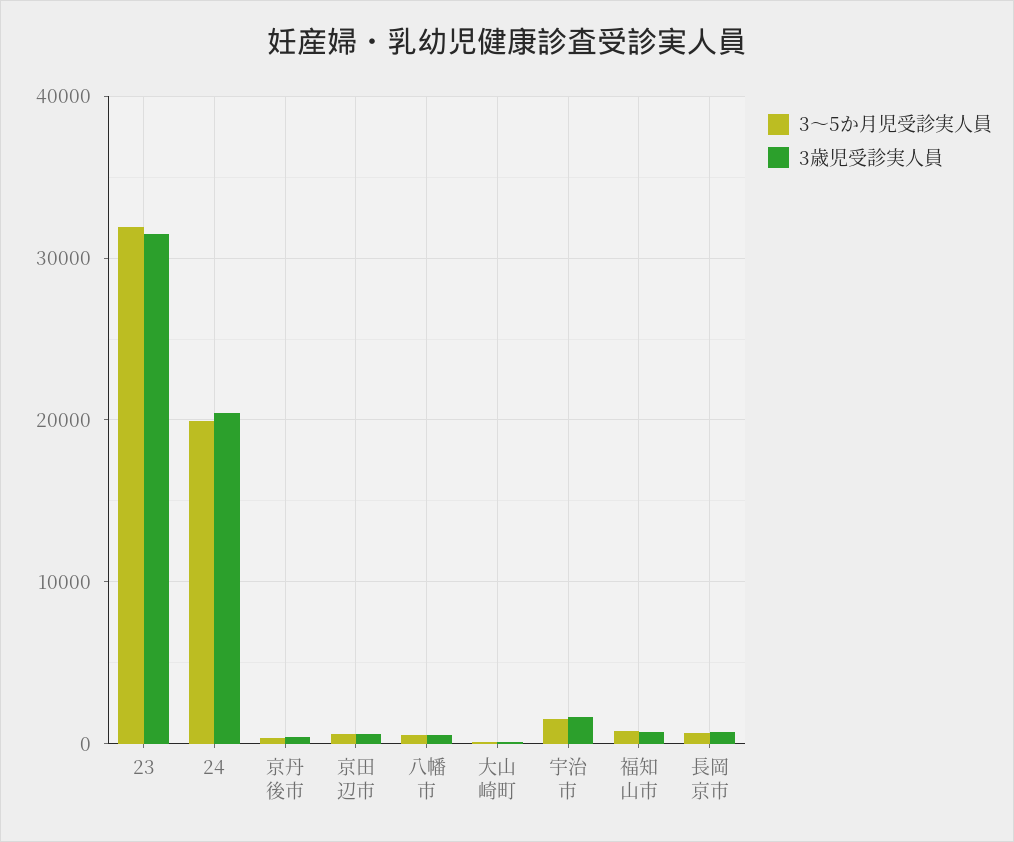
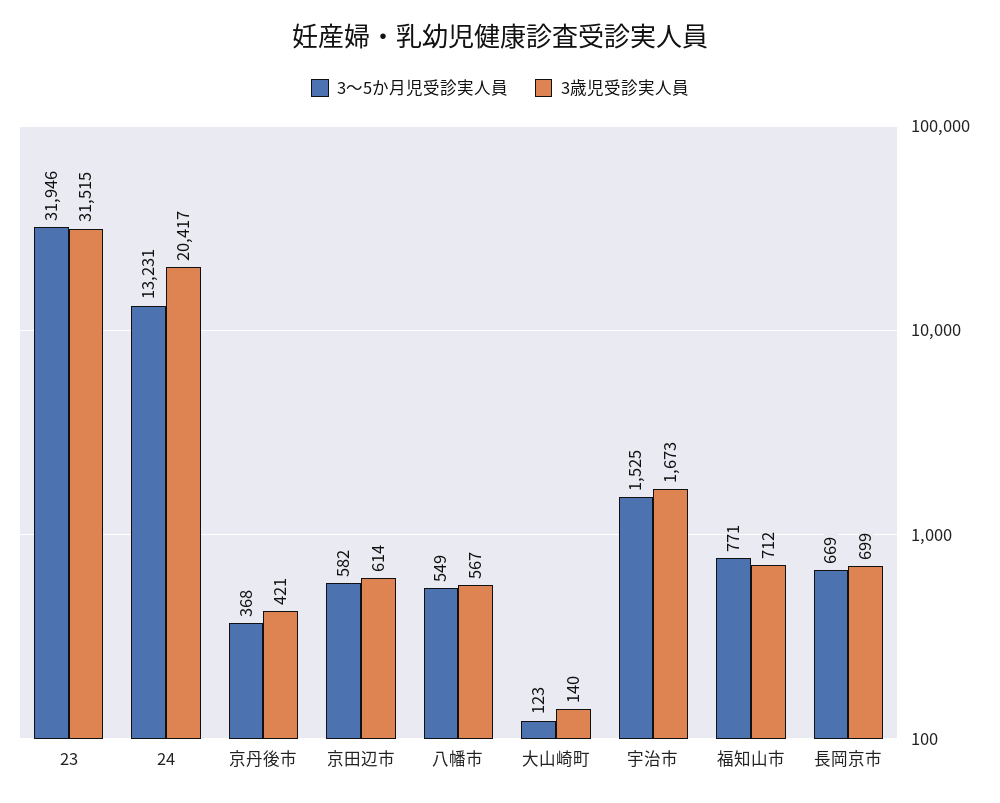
3～5か月児受診実人員, 24: 20000 -> 13231

